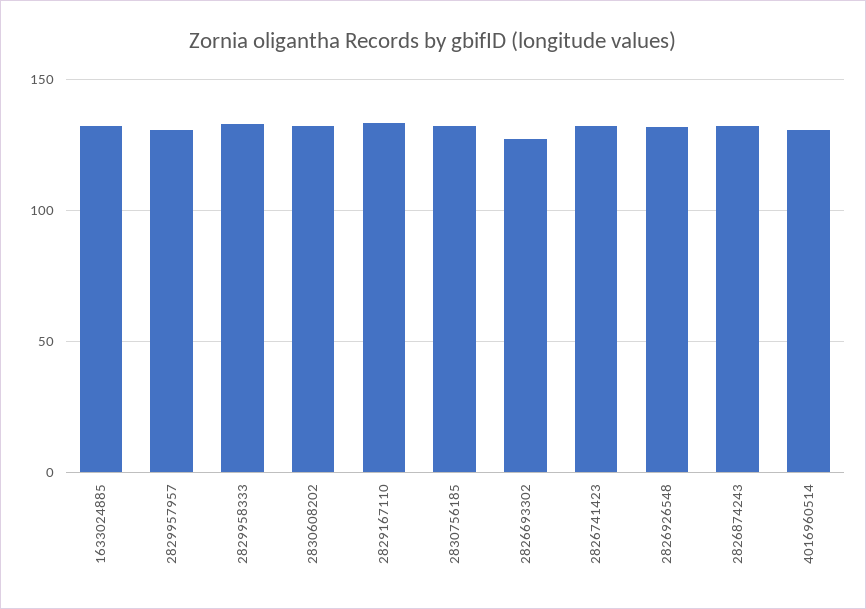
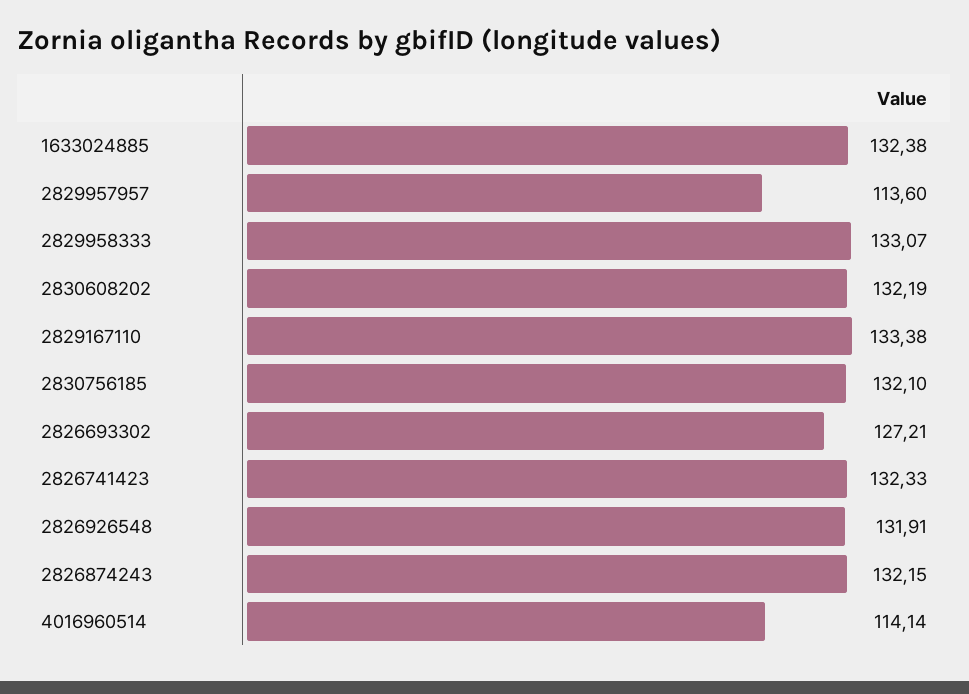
2829957957: 130 -> 113.6
4016960514: 130 -> 114.14

